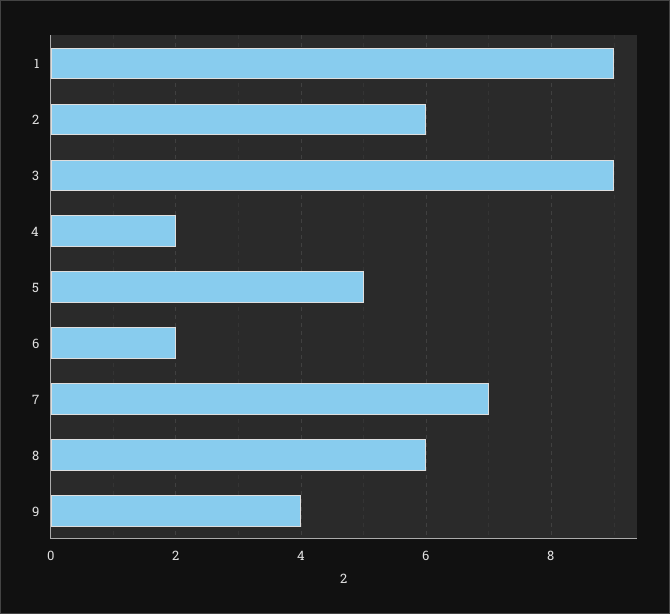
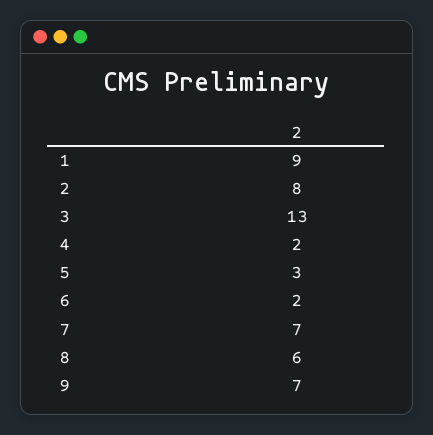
2: 6 -> 8
3: 9 -> 13
5: 5 -> 3
9: 4 -> 7

